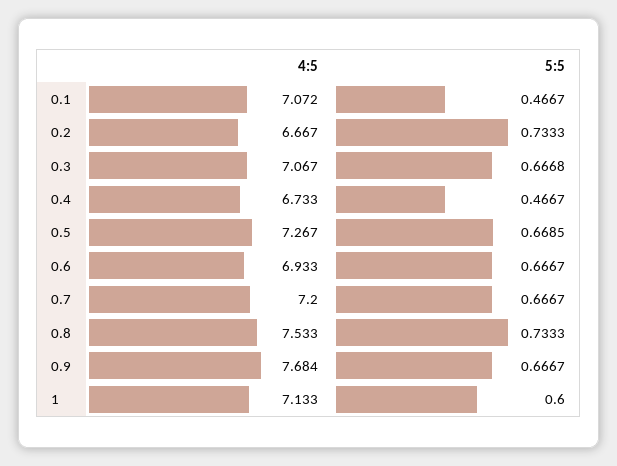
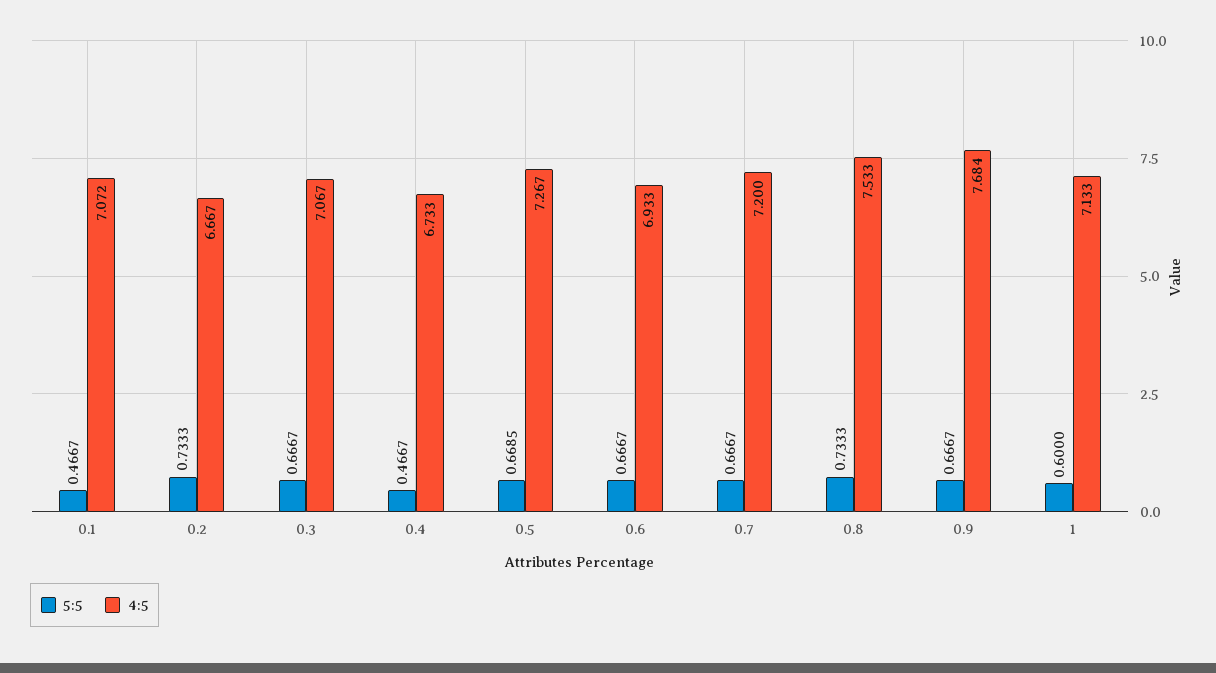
5:5, 0.3: 0.6668 -> 0.6667

